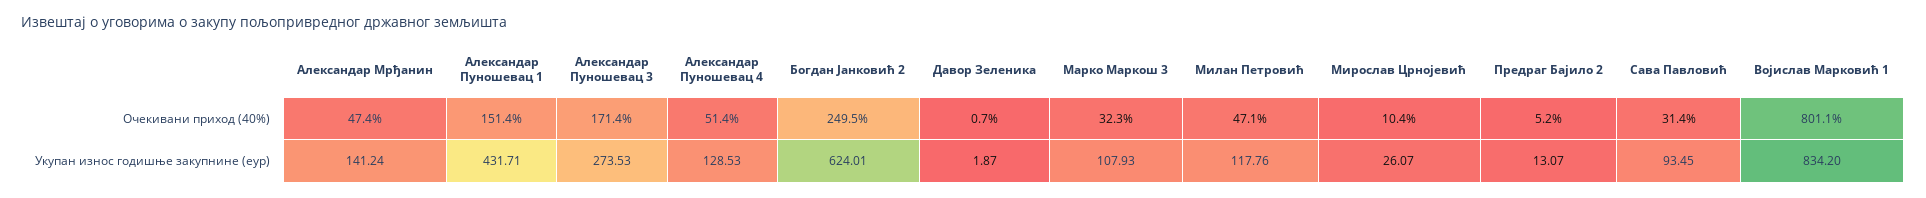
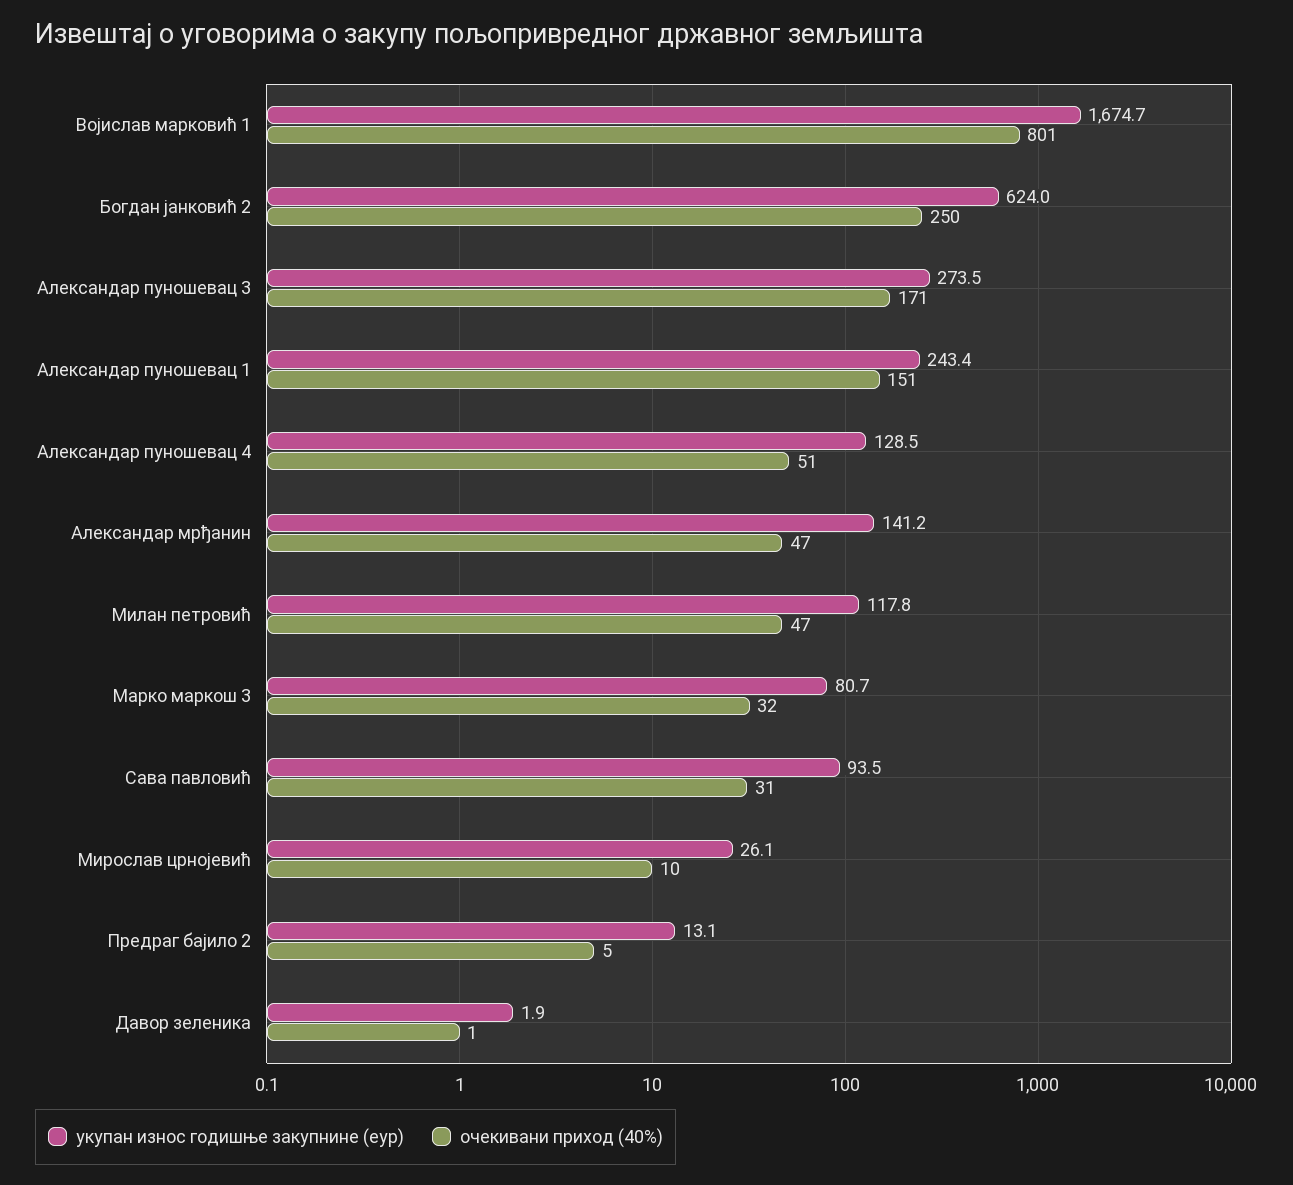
Укупан износ годишње закупнине (еур), Александар Пуношевац 1: 431.71 -> 243.4
Укупан износ годишње закупнине (еур), Марко Маркош 3: 107.93 -> 80.7
Укупан износ годишње закупнине (еур), Војислав Марковић 1: 834.2 -> 1674.7

